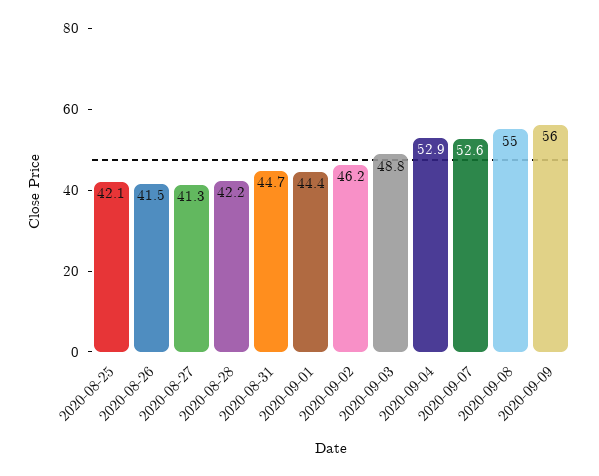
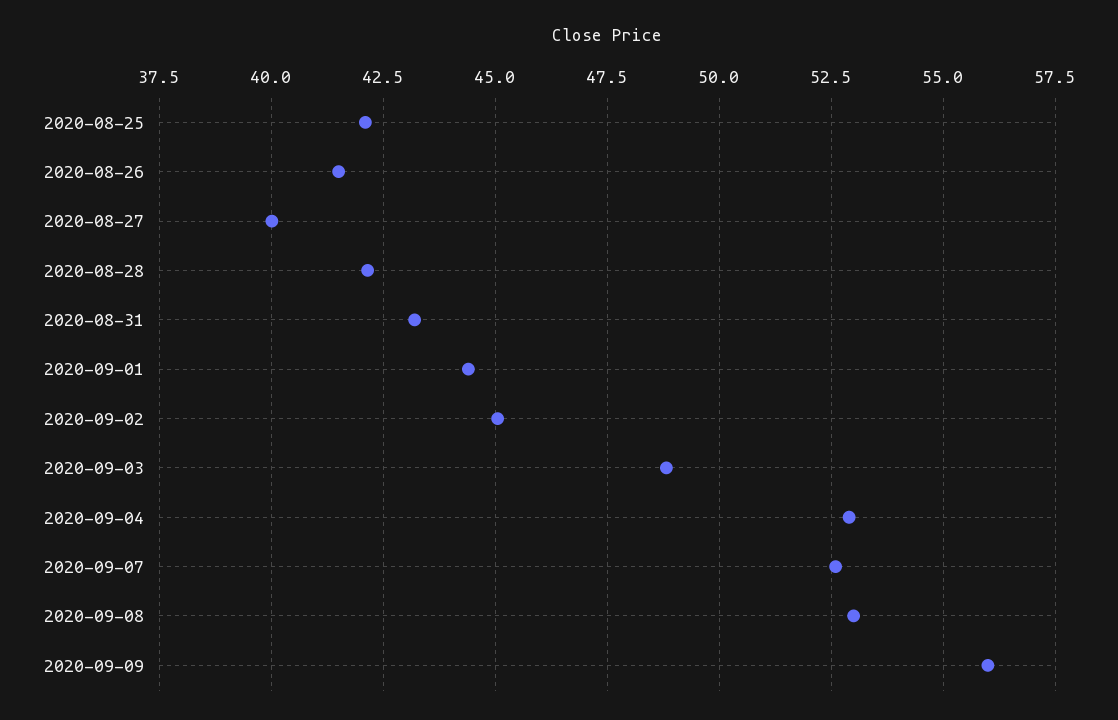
2020-08-27: 41.3 -> 40
2020-08-31: 44.7 -> 43.25
2020-09-02: 46.2 -> 45
2020-09-08: 55 -> 53

